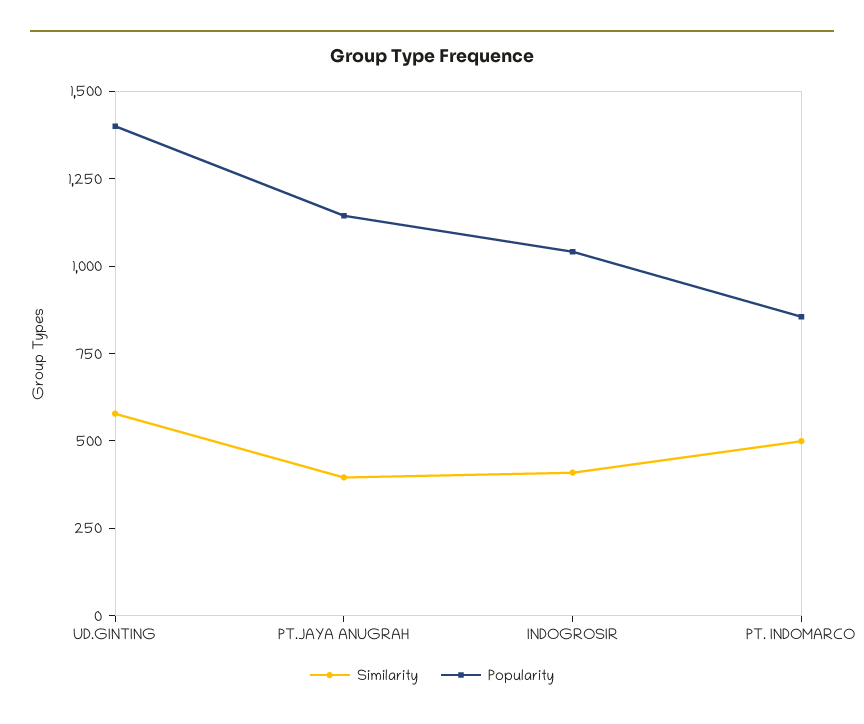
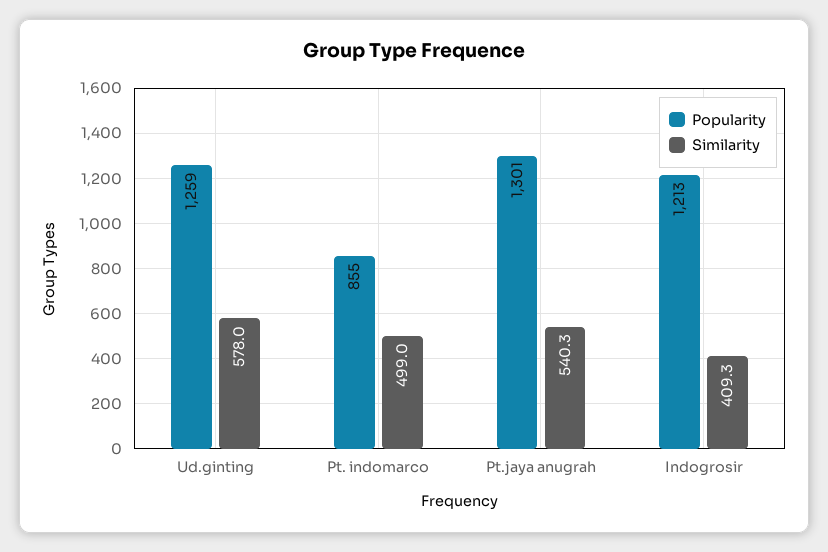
Popularity, UD.GINTING: 1400 -> 1259
Similarity, PT.JAYA ANUGRAH: 400 -> 540.3
Popularity, PT.JAYA ANUGRAH: 1150 -> 1301
Popularity, INDOGROSIR: 1050 -> 1213

